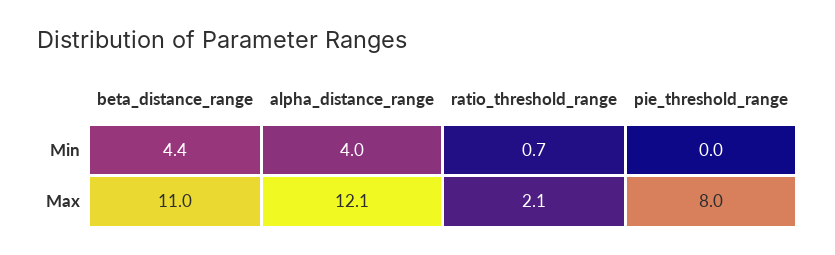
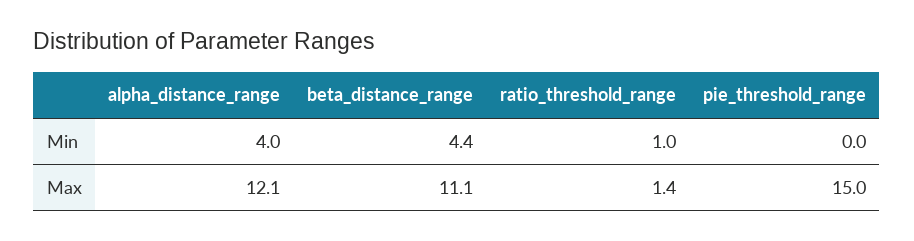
ratio_threshold_range, Min: 0.7 -> 1
beta_distance_range, Max: 11 -> 11.1
ratio_threshold_range, Max: 2.1 -> 1.4
pie_threshold_range, Max: 8 -> 15

